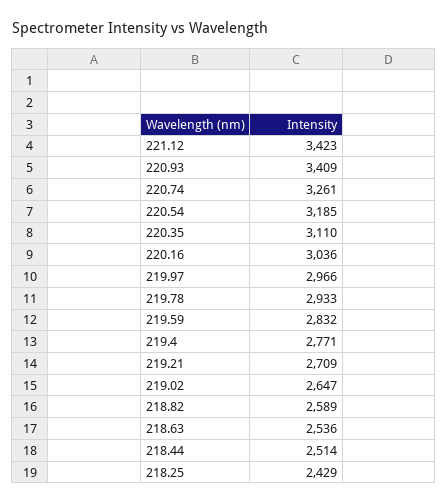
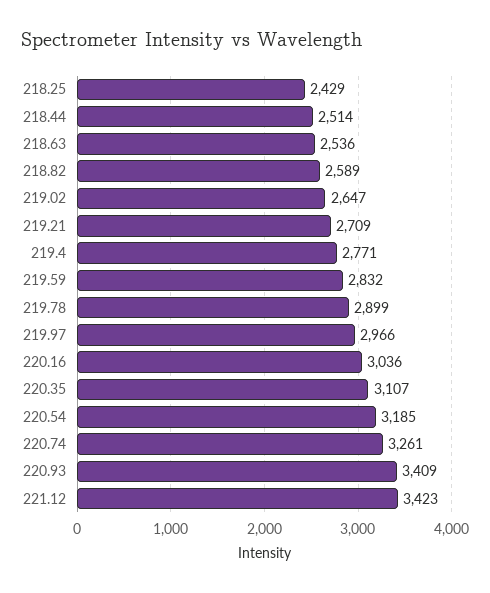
220.35: 3110 -> 3107
219.78: 2933 -> 2899

